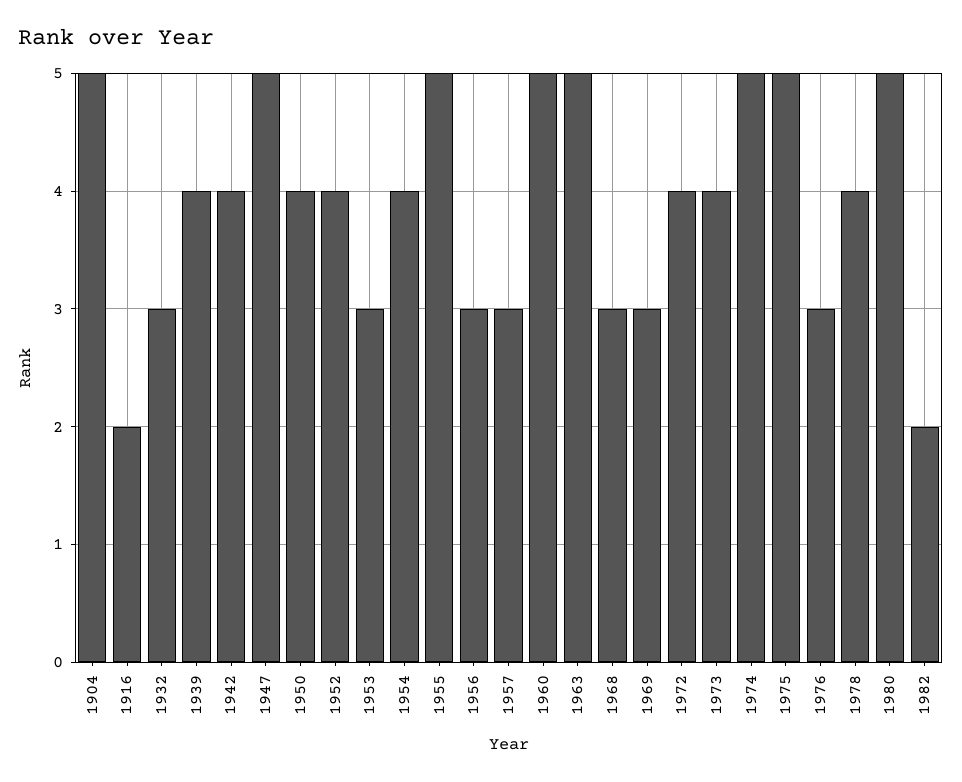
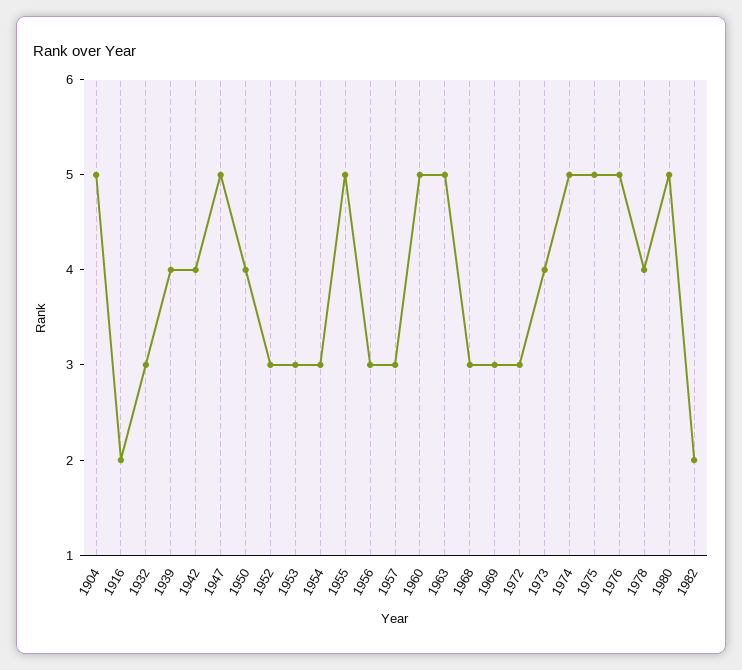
1952: 4 -> 3
1954: 4 -> 3
1972: 4 -> 3
1976: 3 -> 5

